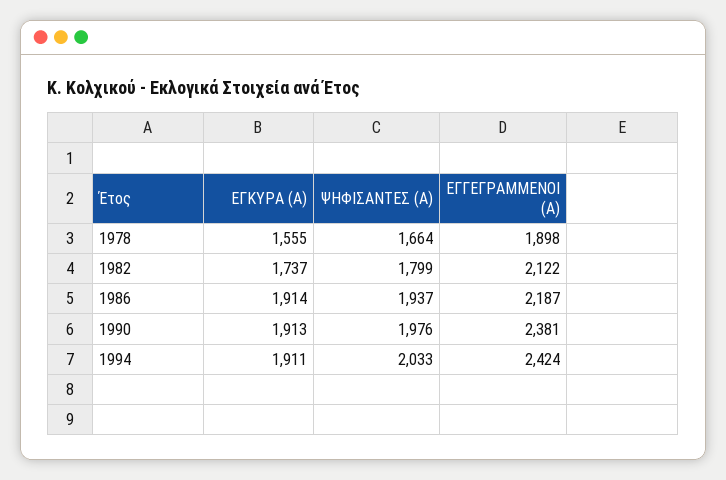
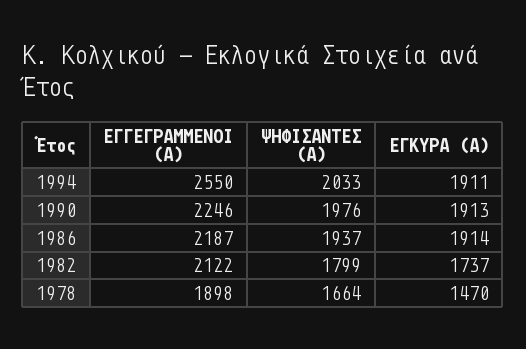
ΕΓΚΥΡΑ (Α), 1978: 1555 -> 1470
ΕΓΓΕΓΡΑΜΜΕΝΟΙ (Α), 1990: 2381 -> 2246
ΕΓΓΕΓΡΑΜΜΕΝΟΙ (Α), 1994: 2424 -> 2550

